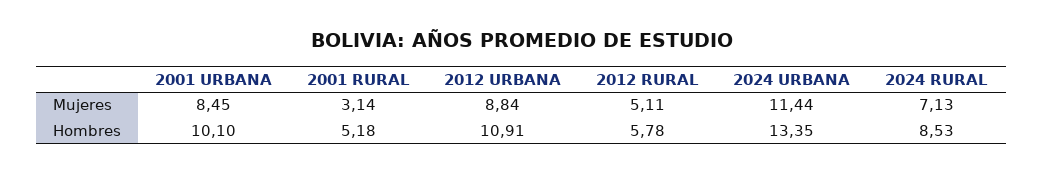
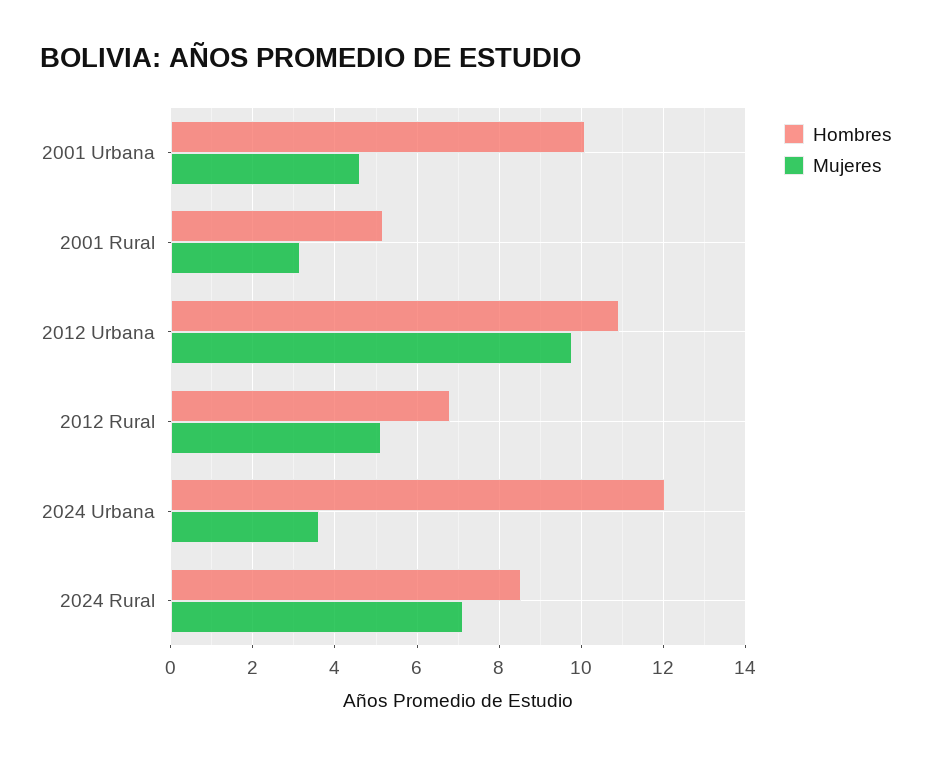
Mujeres, 2001 URBANA: 8.45 -> 4.6
Mujeres, 2012 URBANA: 8.84 -> 9.8
Mujeres, 2024 URBANA: 11.44 -> 3.6
Hombres, 2012 RURAL: 5.78 -> 6.8
Hombres, 2024 URBANA: 13.35 -> 12

